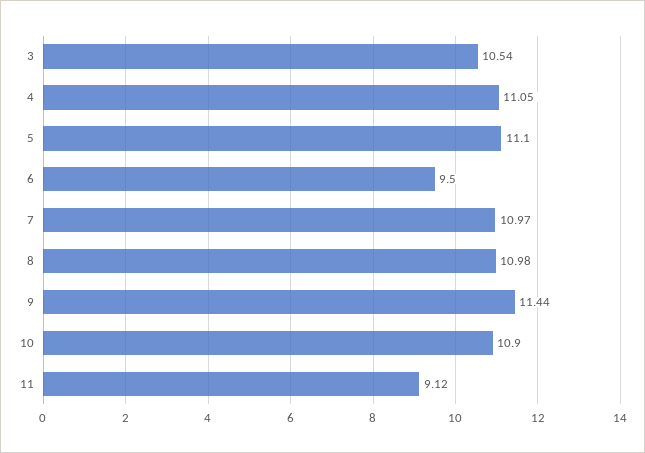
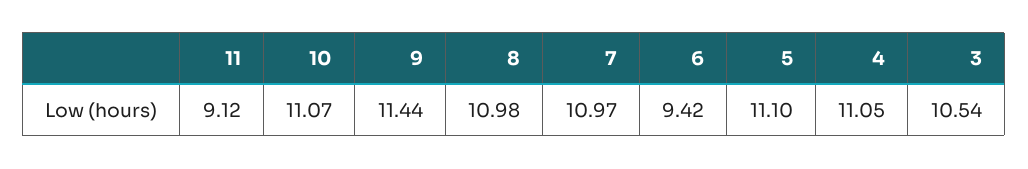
6: 9.5 -> 9.42
10: 10.9 -> 11.07

